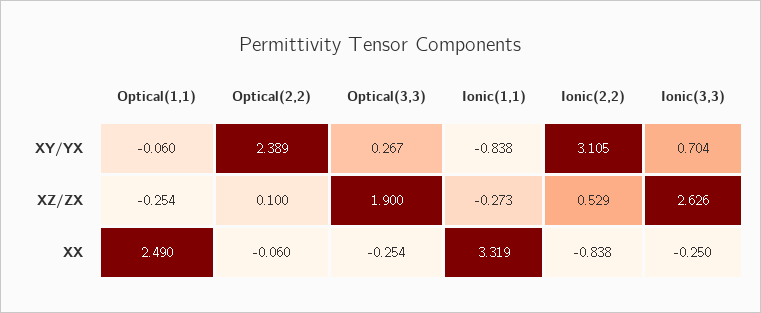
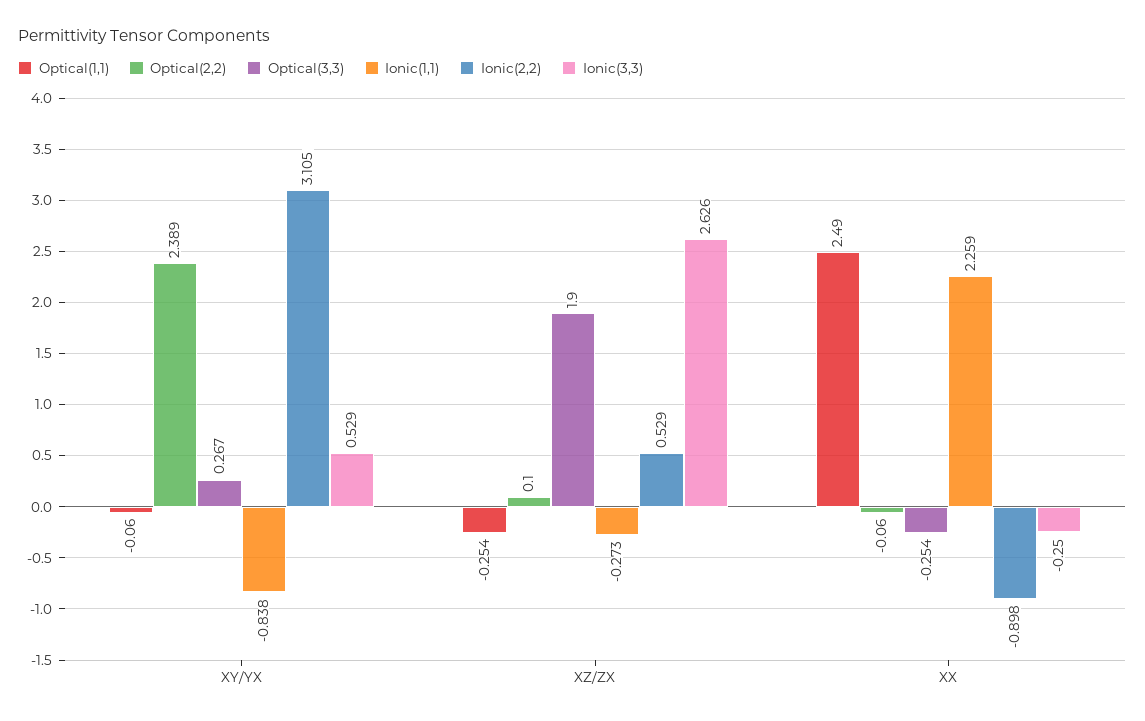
Ionic(3,3), XY/YX: 0.704 -> 0.529
Ionic(1,1), XX: 3.319 -> 2.259
Ionic(2,2), XX: -0.838 -> -0.898

